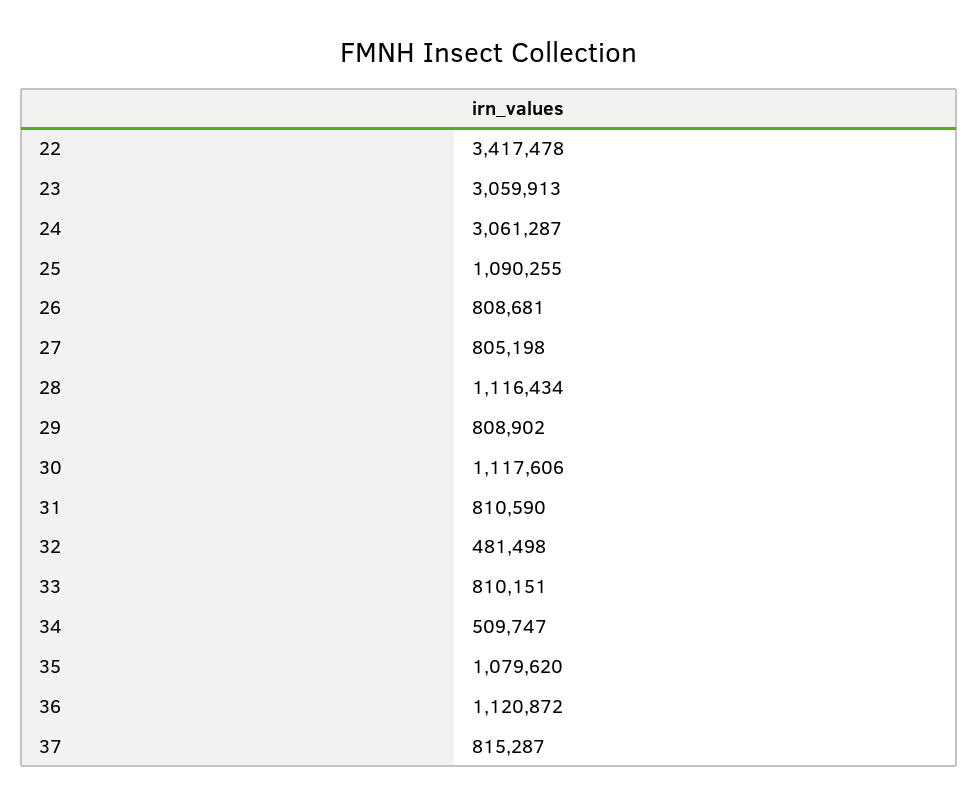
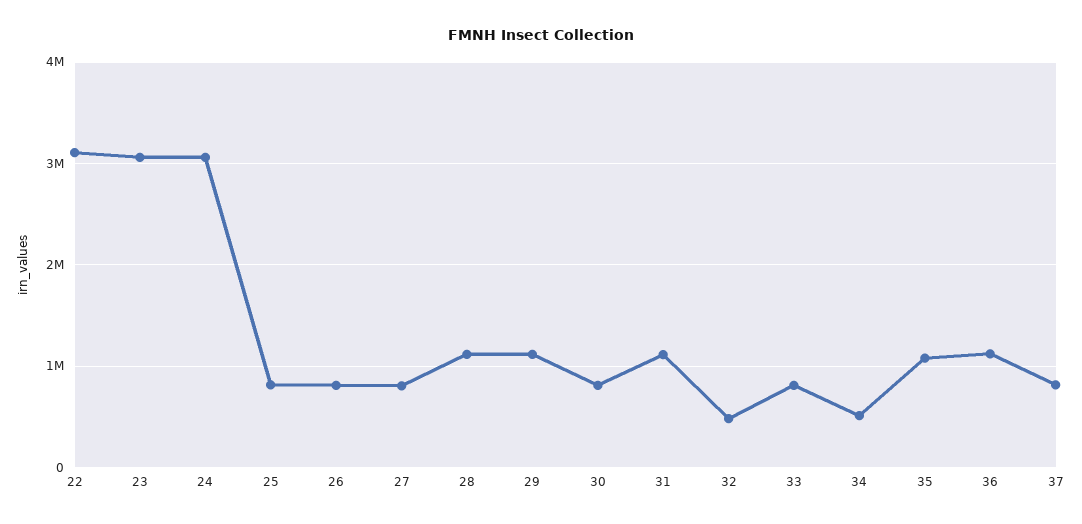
22: 3417478 -> 3100000
25: 1090255 -> 800000
29: 808902 -> 1100000
30: 1117606 -> 800000
31: 810590 -> 1100000

